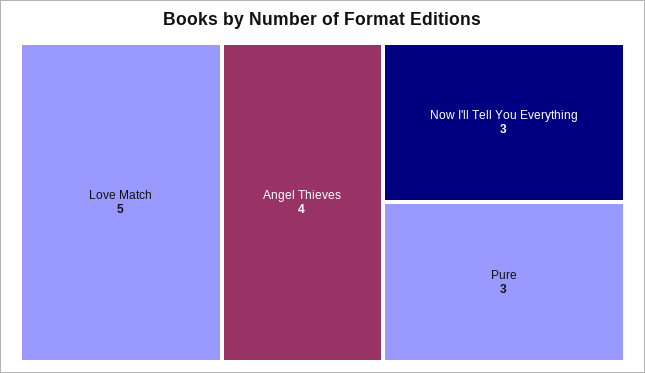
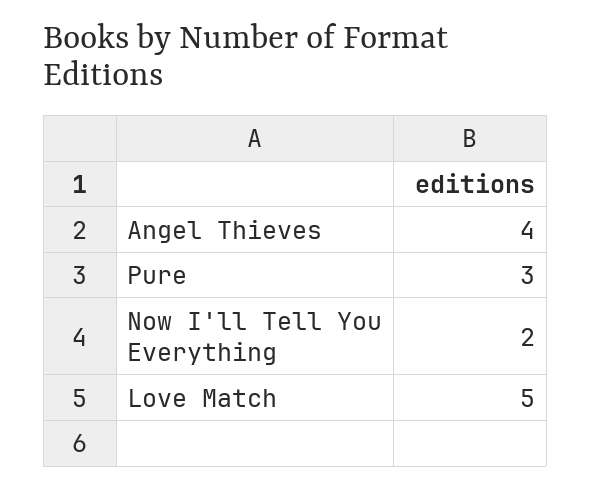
Now I'll Tell You Everything: 3 -> 2

